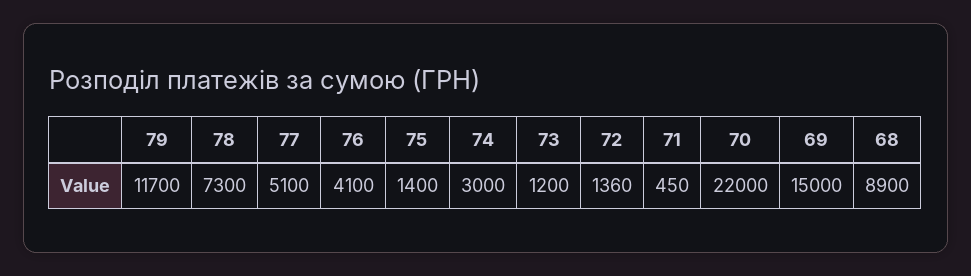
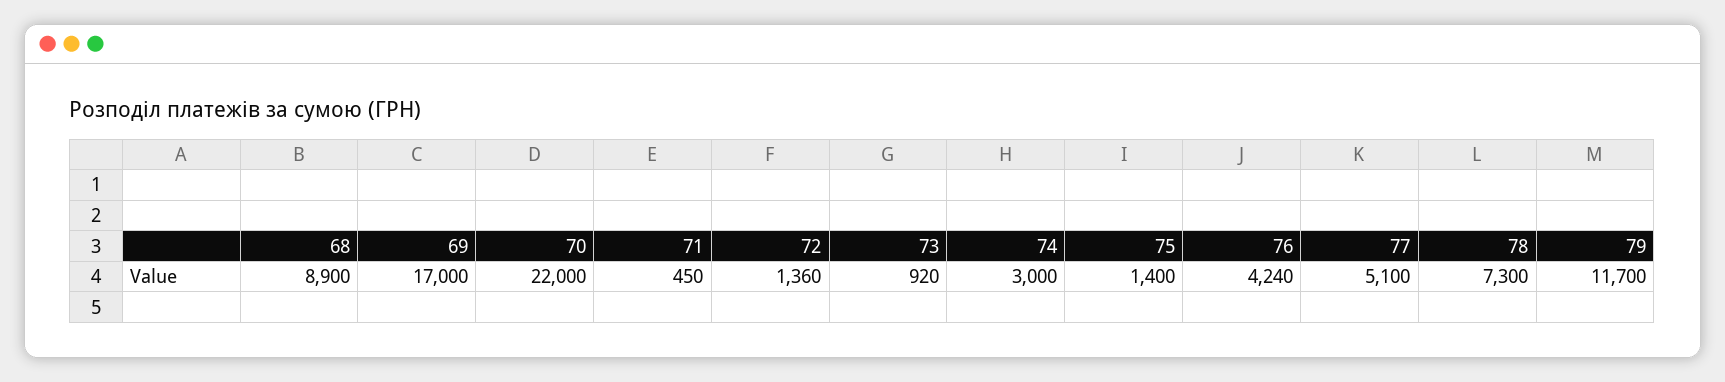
76: 4100 -> 4240
73: 1200 -> 920
69: 15000 -> 17000

